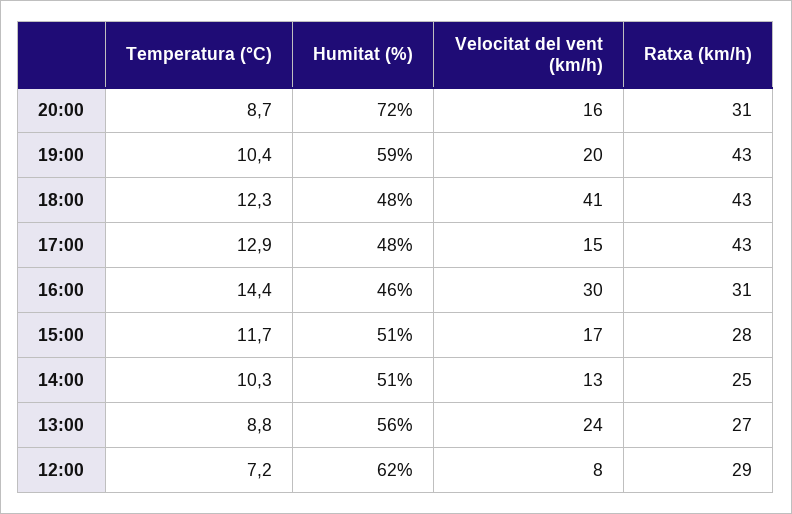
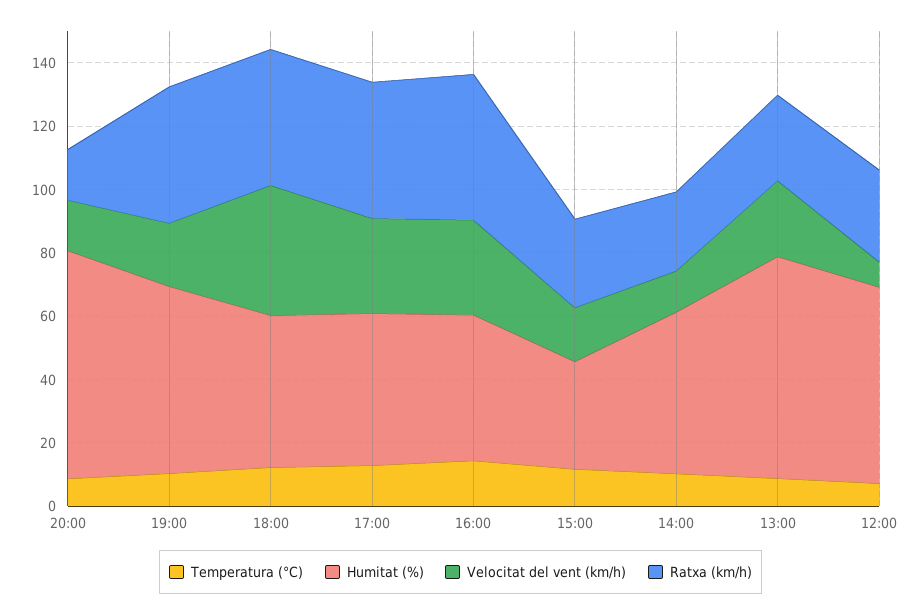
Ratxa (km/h), 20:00: 31 -> 15
Velocitat del vent (km/h), 17:00: 15 -> 30
Ratxa (km/h), 16:00: 31 -> 45
Humitat (%), 15:00: 51 -> 35
Humitat (%), 13:00: 56 -> 70

